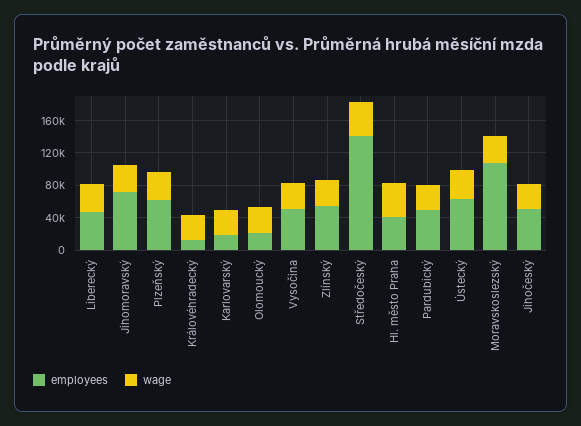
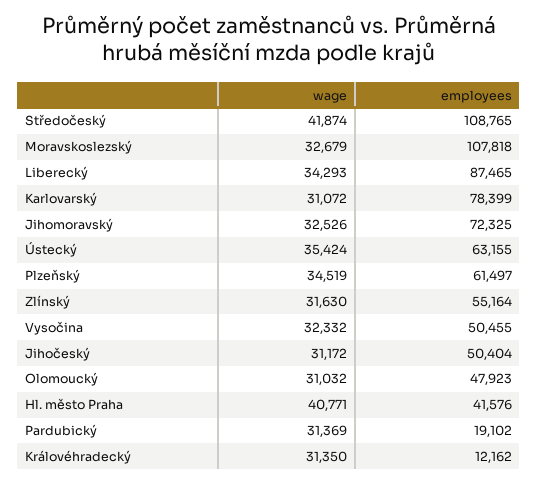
employees, Liberecký: 50000 -> 87465
employees, Karlovarský: 20000 -> 78399
employees, Olomoucký: 20000 -> 47923
employees, Středočeský: 140000 -> 108765
employees, Pardubický: 50000 -> 19102

